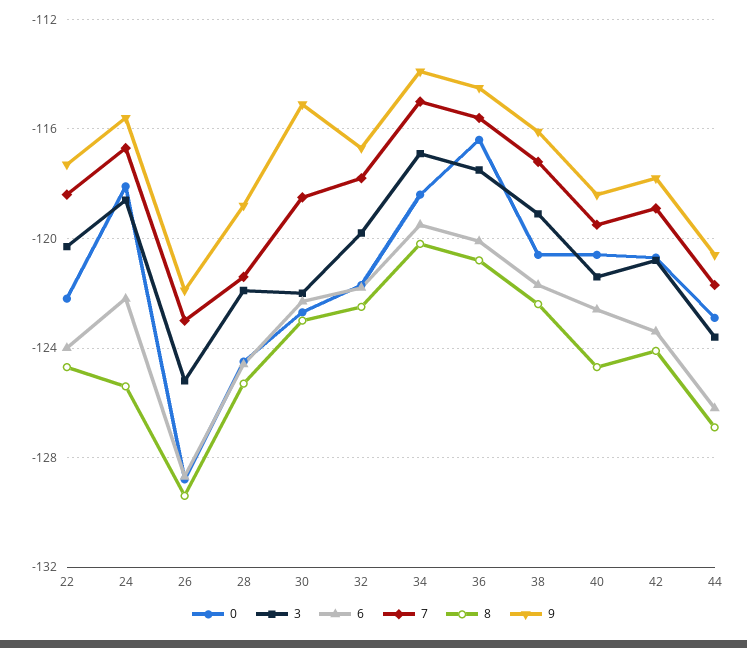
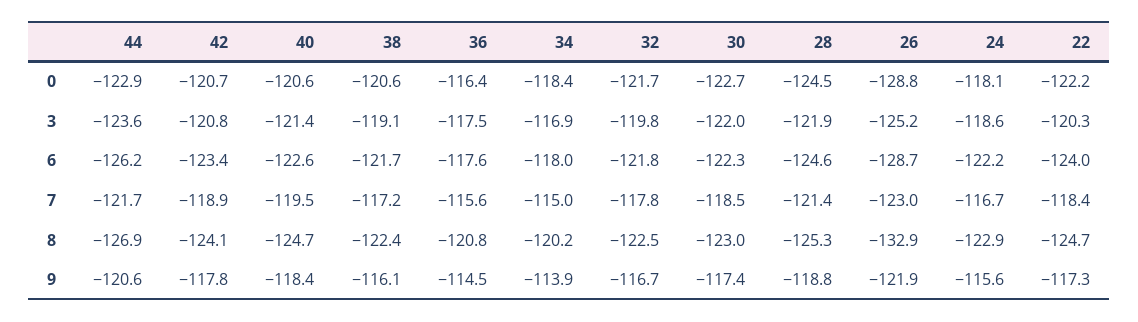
8, 24: -125.5 -> -122.9
8, 26: -129.5 -> -132.9
9, 30: -115 -> -117.4
6, 34: -119.5 -> -118
6, 36: -120 -> -117.6

